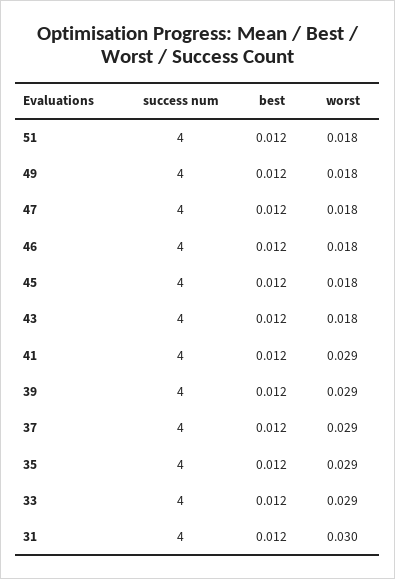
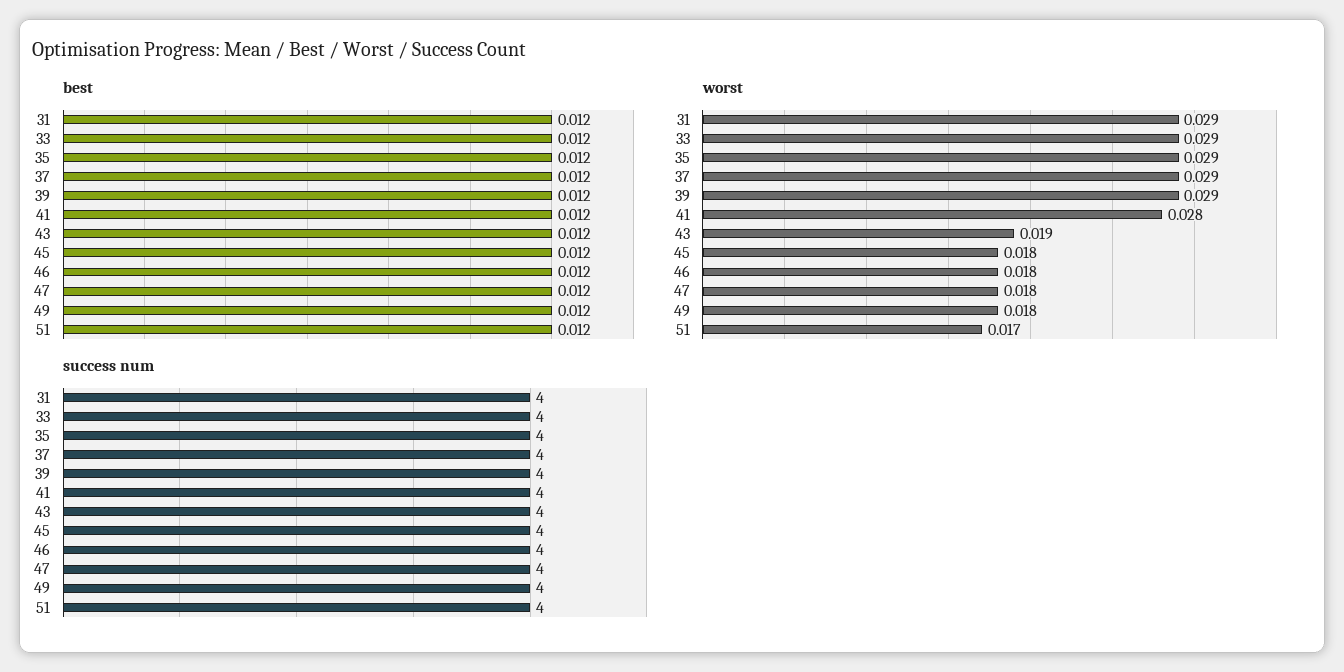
worst, 51: 0.018 -> 0.017
worst, 43: 0.018 -> 0.019
worst, 41: 0.029 -> 0.028
worst, 31: 0.03 -> 0.029

